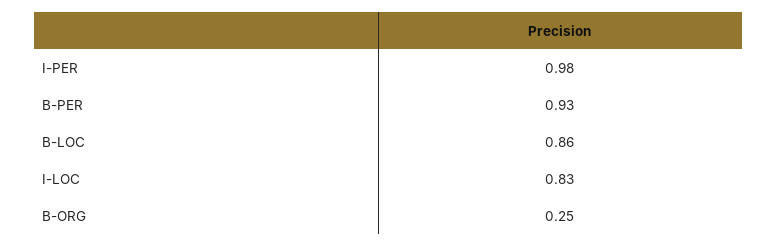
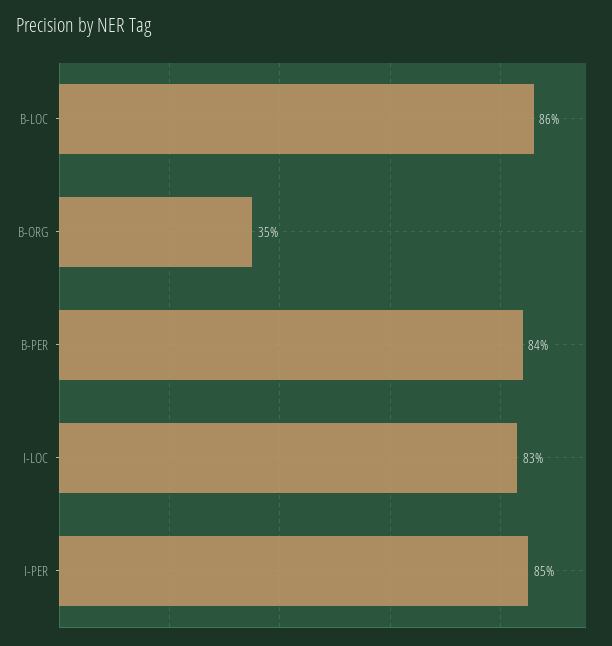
I-PER: 0.98 -> 0.85
B-PER: 0.93 -> 0.84
B-ORG: 0.25 -> 0.35

